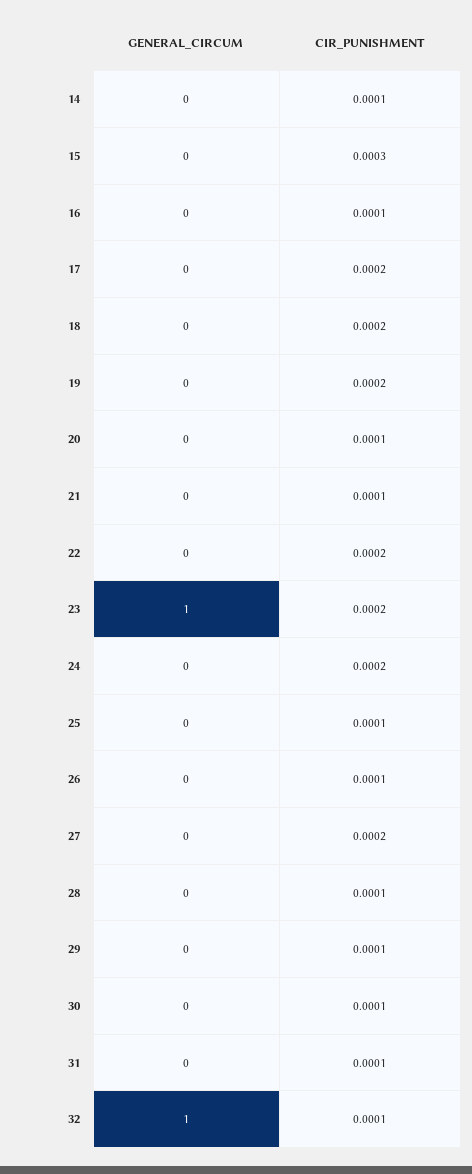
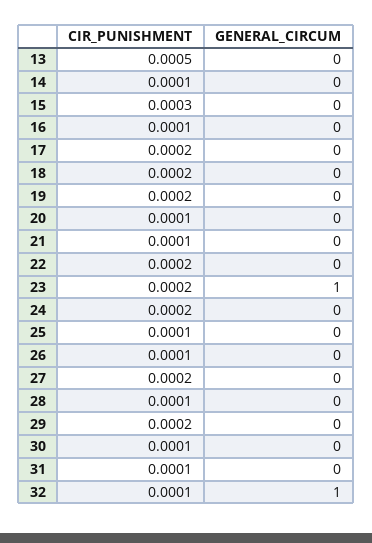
CIR_PUNISHMENT, 29: 0.0001 -> 0.0002
CIR_PUNISHMENT, 13: none -> 0.0005
GENERAL_CIRCUM, 13: none -> 0

